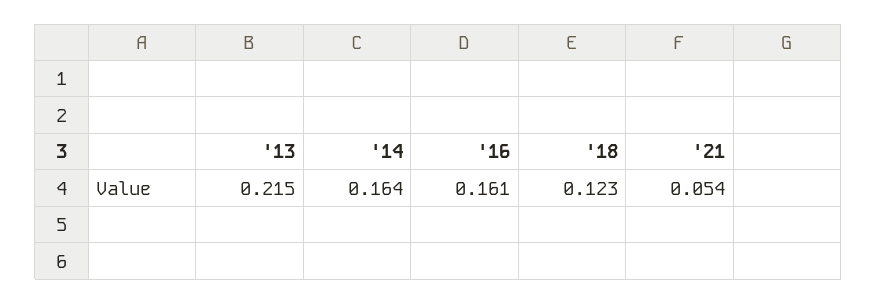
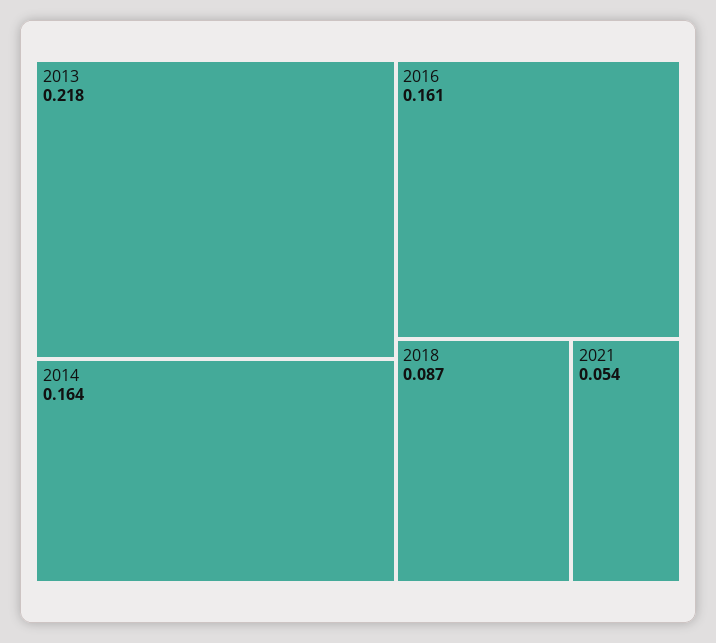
'13: 0.215 -> 0.218
'18: 0.123 -> 0.087

